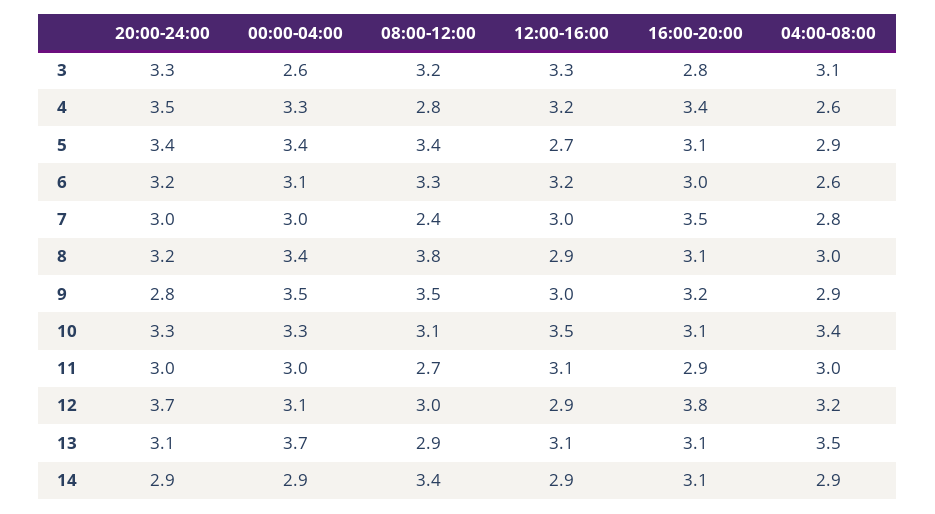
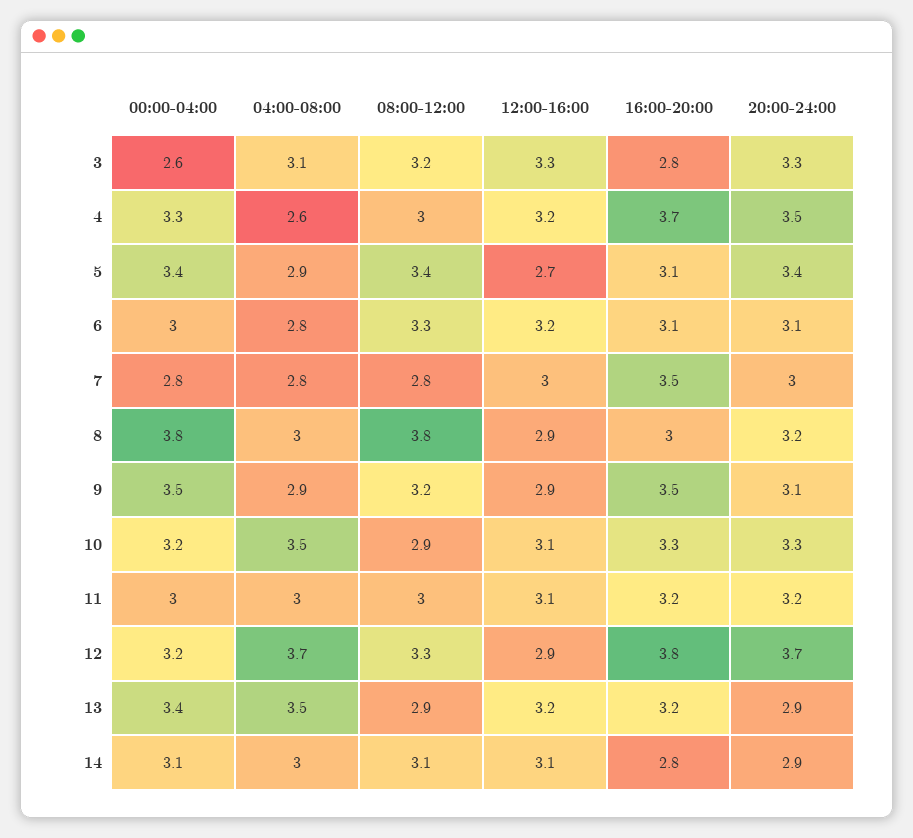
08:00-12:00, 4: 2.8 -> 3
16:00-20:00, 4: 3.4 -> 3.7
20:00-24:00, 6: 3.2 -> 3.1
00:00-04:00, 6: 3.1 -> 3
16:00-20:00, 6: 3 -> 3.1
04:00-08:00, 6: 2.6 -> 2.8
00:00-04:00, 7: 3 -> 2.8
08:00-12:00, 7: 2.4 -> 2.8
00:00-04:00, 8: 3.4 -> 3.8
16:00-20:00, 8: 3.1 -> 3
20:00-24:00, 9: 2.8 -> 3.1
08:00-12:00, 9: 3.5 -> 3.2
12:00-16:00, 9: 3 -> 2.9
16:00-20:00, 9: 3.2 -> 3.5
00:00-04:00, 10: 3.3 -> 3.2
08:00-12:00, 10: 3.1 -> 2.9
12:00-16:00, 10: 3.5 -> 3.1
16:00-20:00, 10: 3.1 -> 3.3
04:00-08:00, 10: 3.4 -> 3.5
20:00-24:00, 11: 3 -> 3.2
08:00-12:00, 11: 2.7 -> 3
16:00-20:00, 11: 2.9 -> 3.2
00:00-04:00, 12: 3.1 -> 3.2
08:00-12:00, 12: 3 -> 3.3
04:00-08:00, 12: 3.2 -> 3.7
20:00-24:00, 13: 3.1 -> 2.9
00:00-04:00, 13: 3.7 -> 3.4
12:00-16:00, 13: 3.1 -> 3.2
16:00-20:00, 13: 3.1 -> 3.2
00:00-04:00, 14: 2.9 -> 3.1
08:00-12:00, 14: 3.4 -> 3.1
12:00-16:00, 14: 2.9 -> 3.1
16:00-20:00, 14: 3.1 -> 2.8
04:00-08:00, 14: 2.9 -> 3

